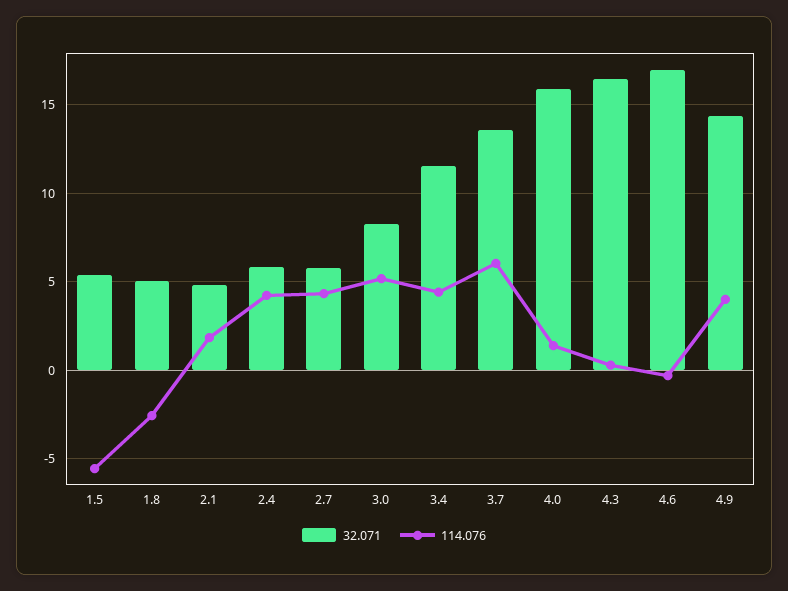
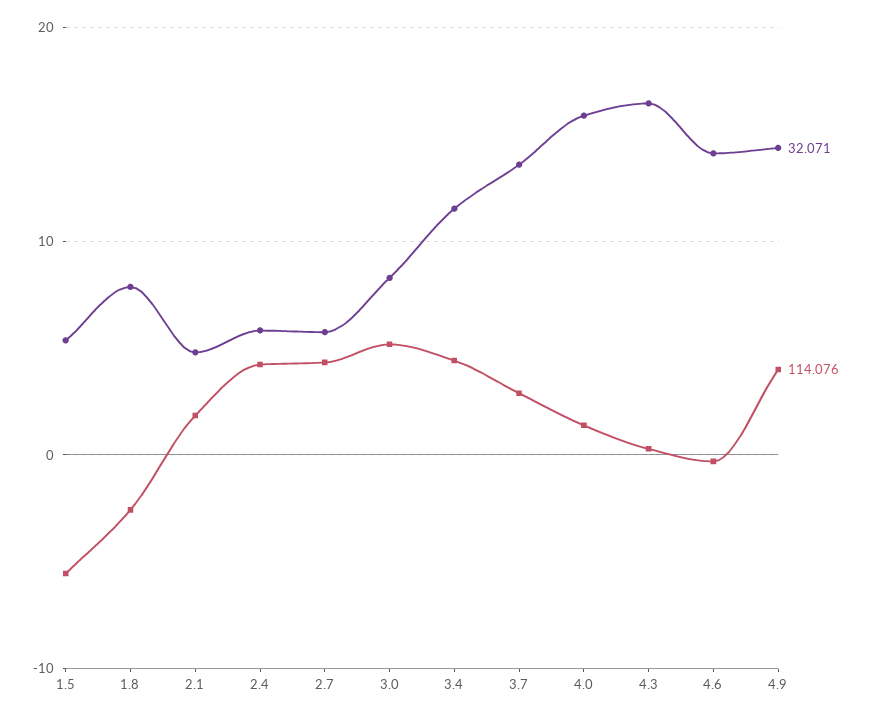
32.071, 1.8: 5 -> 8
114.076, 3.7: 6 -> 3
32.071, 4.6: 17 -> 14

